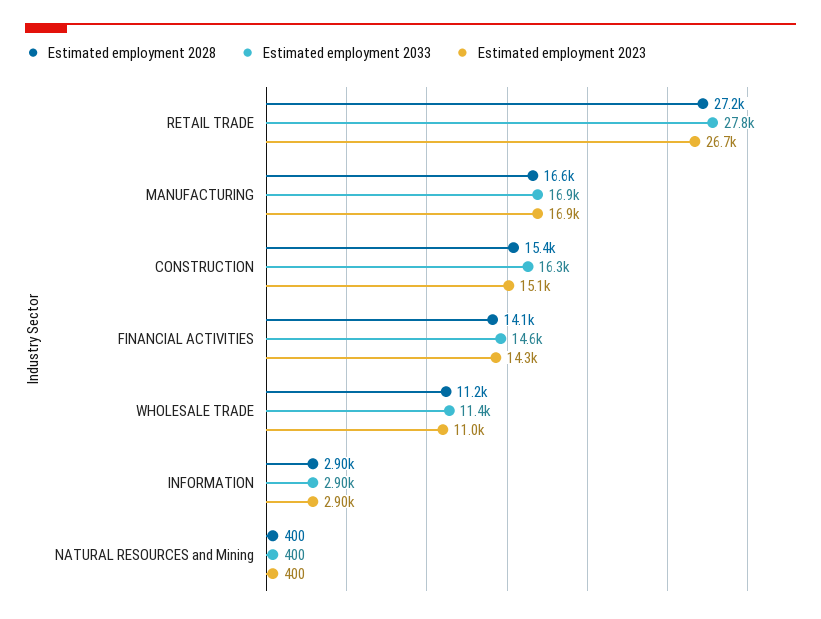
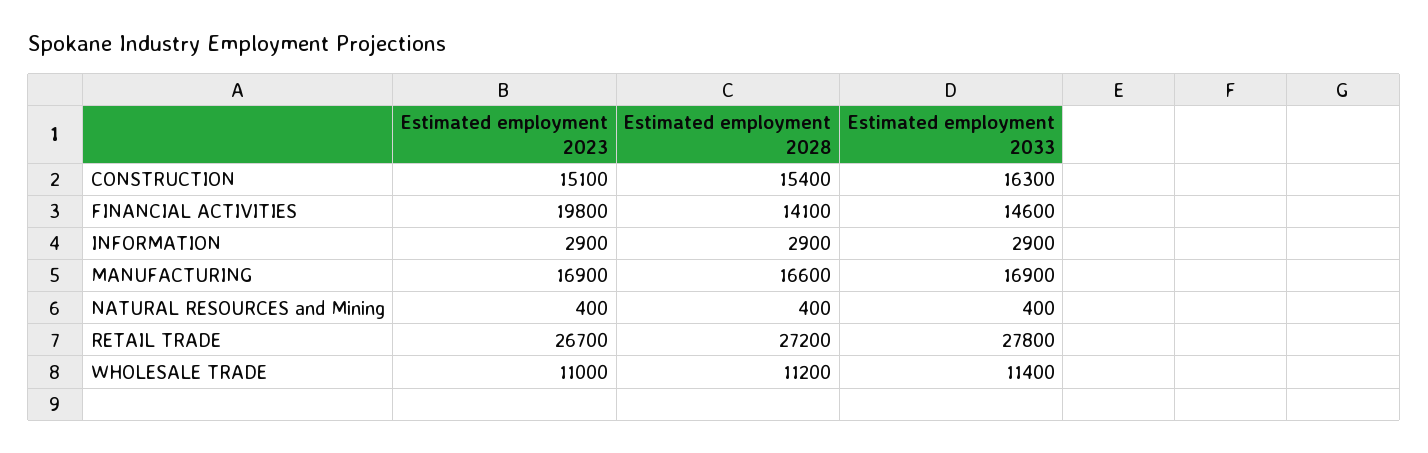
Estimated employment 2023, FINANCIAL ACTIVITIES: 14300 -> 19800

